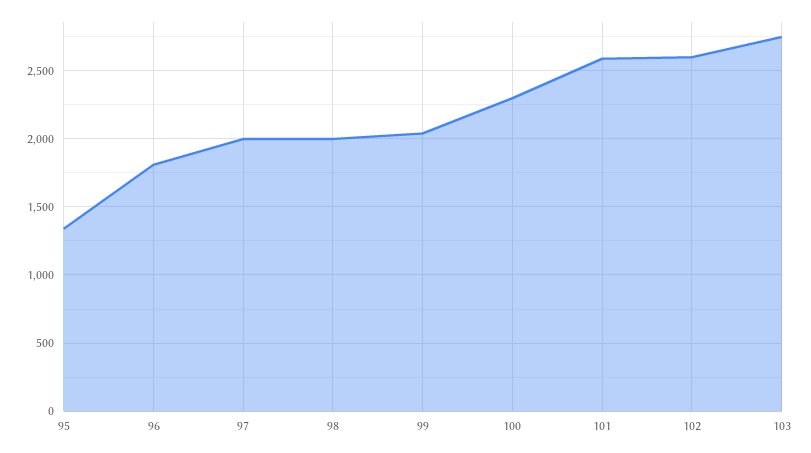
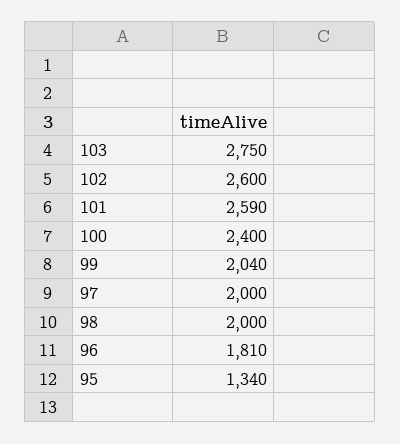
100: 2300 -> 2400

